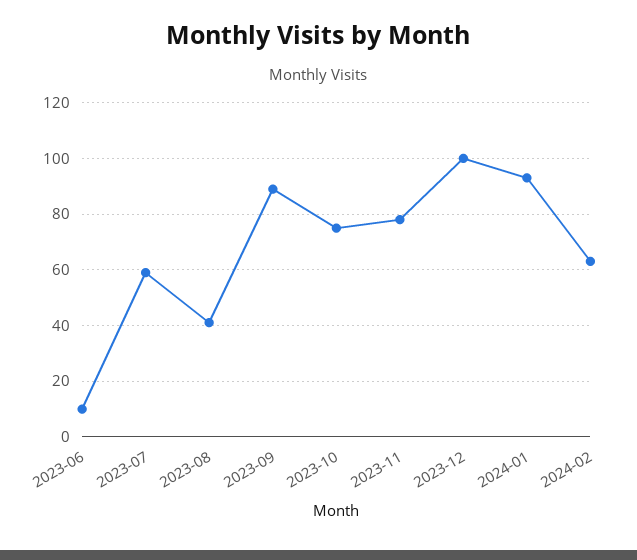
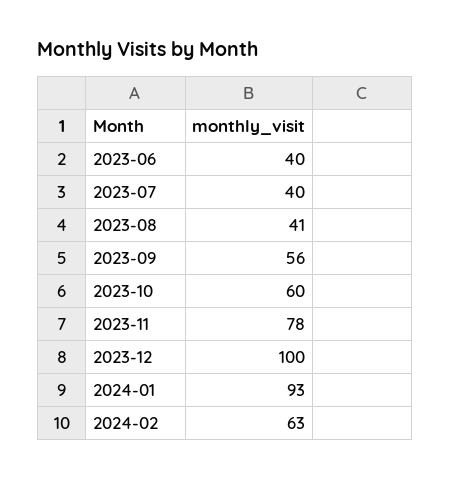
2023-06: 10 -> 40
2023-07: 60 -> 40
2023-09: 90 -> 56
2023-10: 75 -> 60

